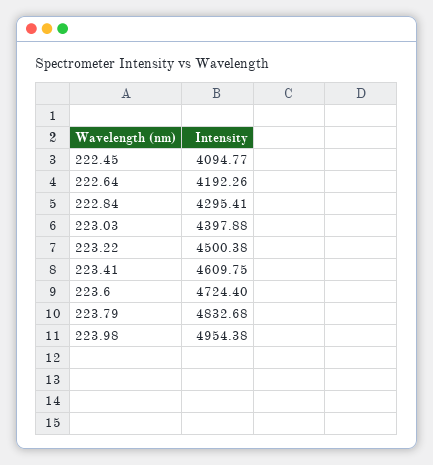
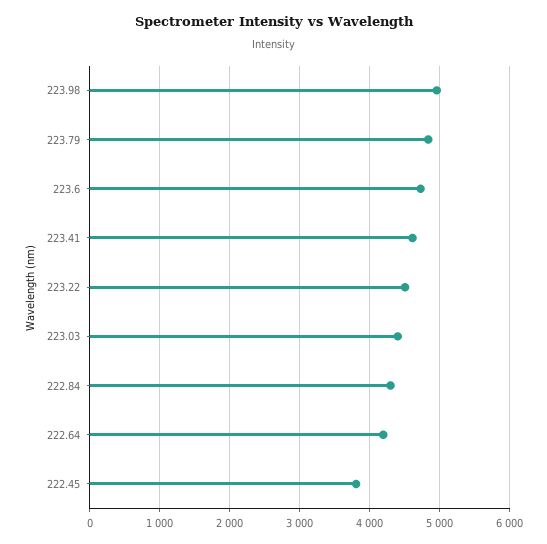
222.45: 4094.77 -> 3800

